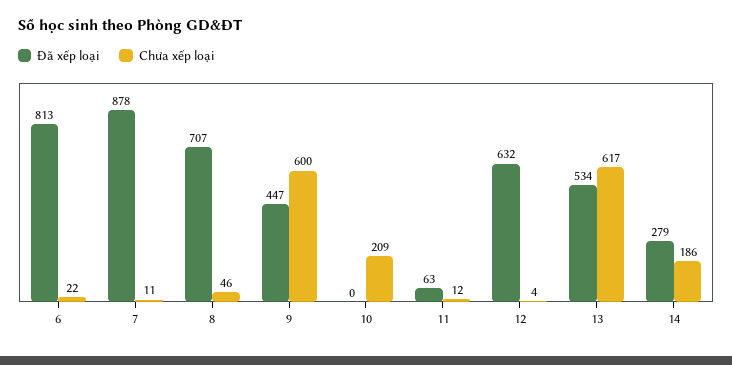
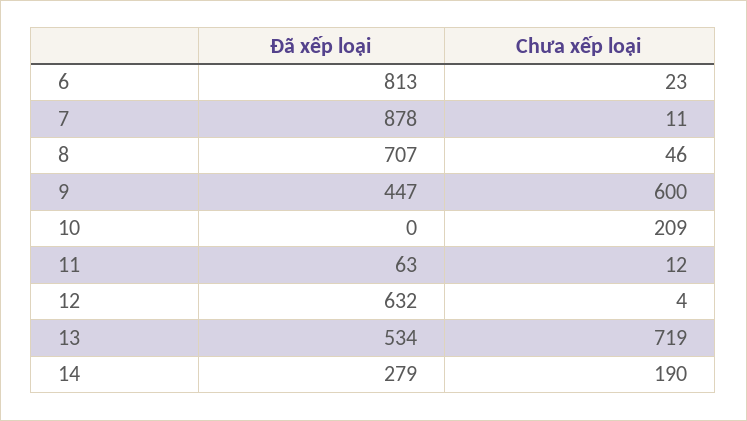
Chưa xếp loại, 6: 22 -> 23
Chưa xếp loại, 13: 617 -> 719
Chưa xếp loại, 14: 186 -> 190

